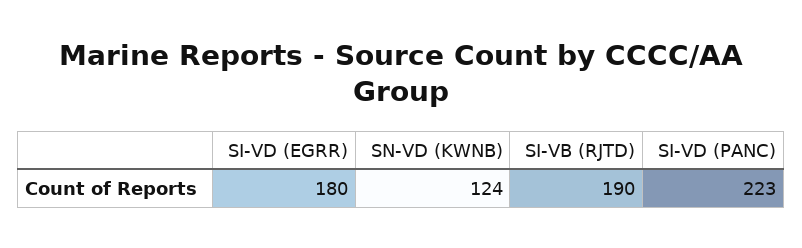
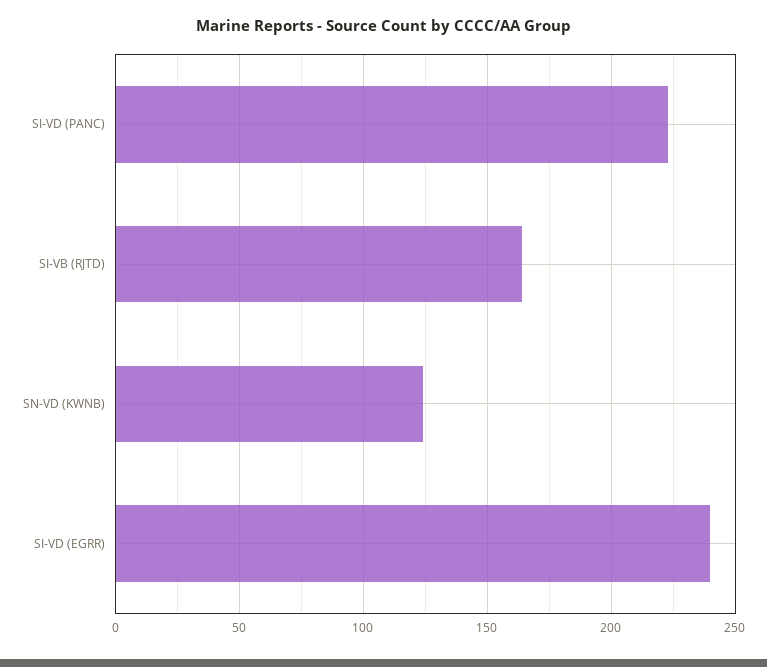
SI-VD (EGRR): 180 -> 240
SI-VB (RJTD): 190 -> 165

